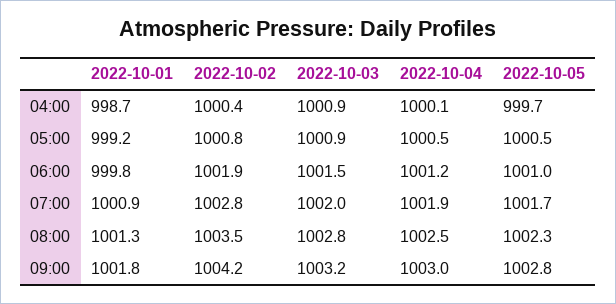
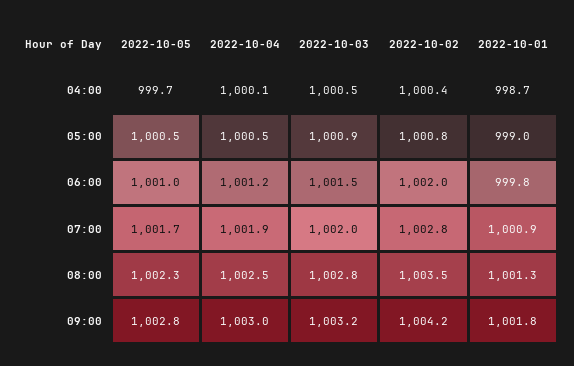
2022-10-03, 04:00: 1000.9 -> 1000.5
2022-10-01, 05:00: 999.2 -> 999
2022-10-02, 06:00: 1001.9 -> 1002

